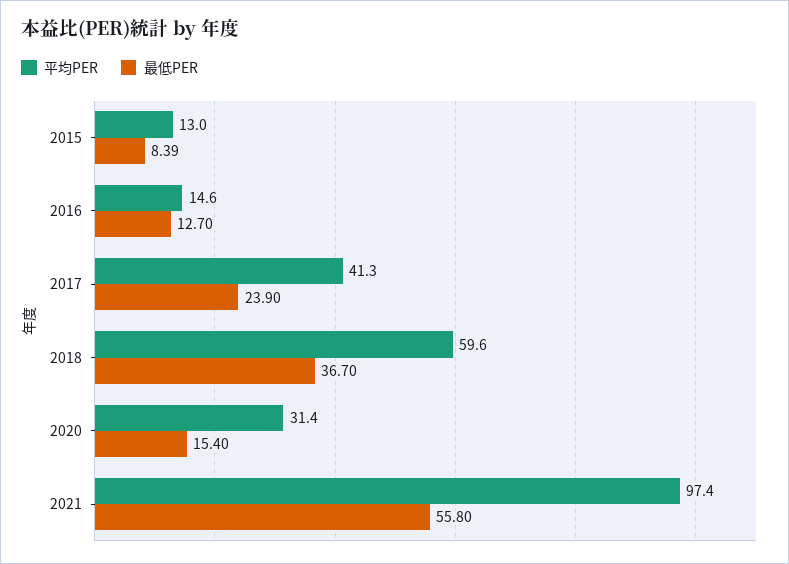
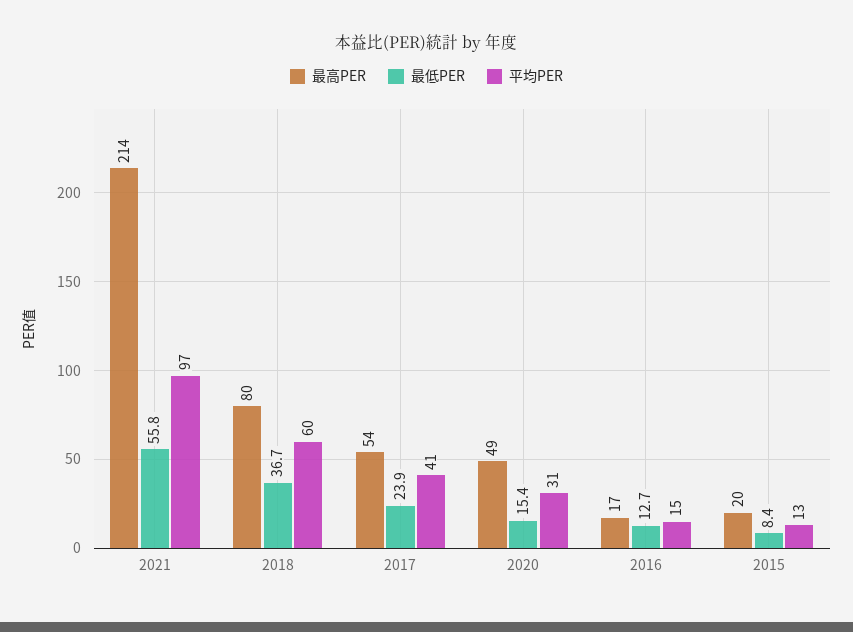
最高PER, 2021: none -> 214
最高PER, 2018: none -> 80
最高PER, 2017: none -> 54
最高PER, 2020: none -> 49
最高PER, 2016: none -> 17
最高PER, 2015: none -> 20

